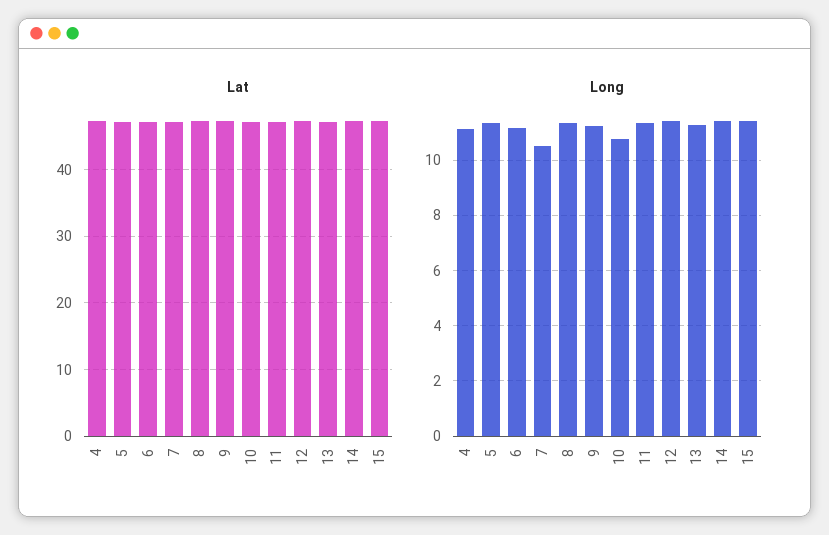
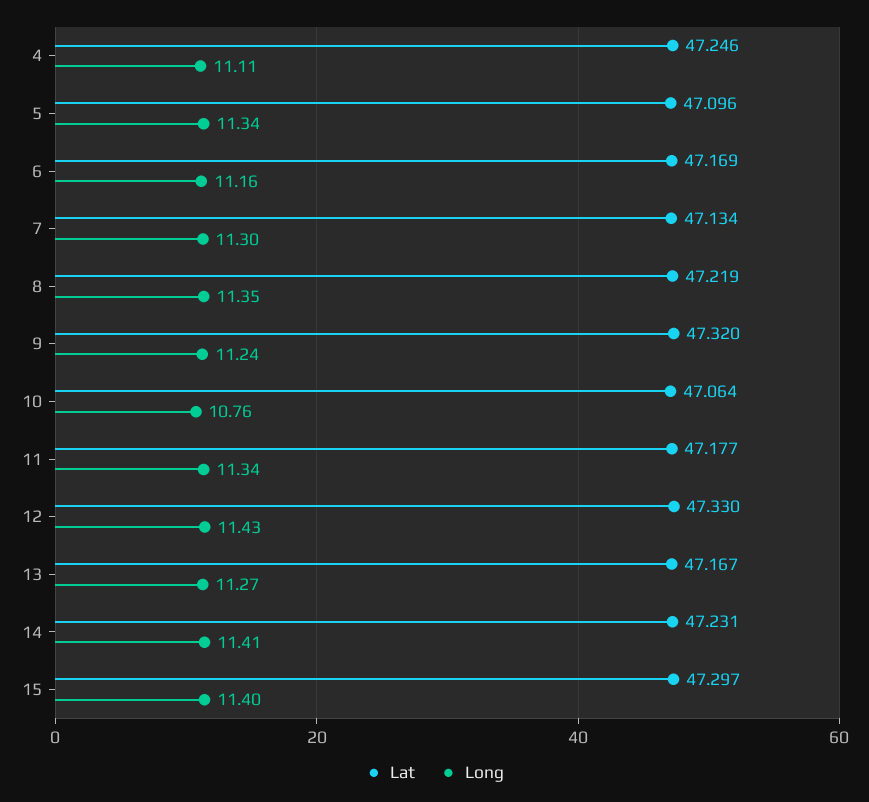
Long, 7: 10.5 -> 11.3

